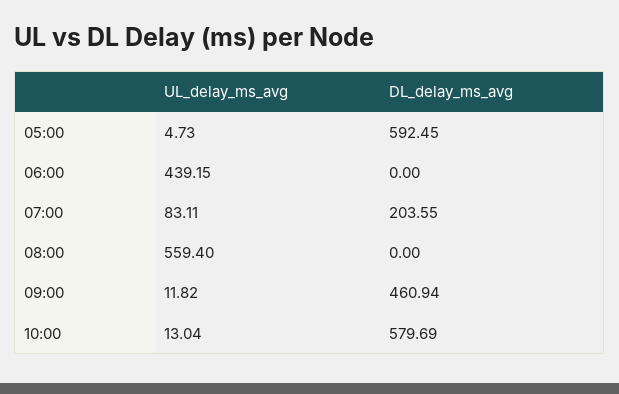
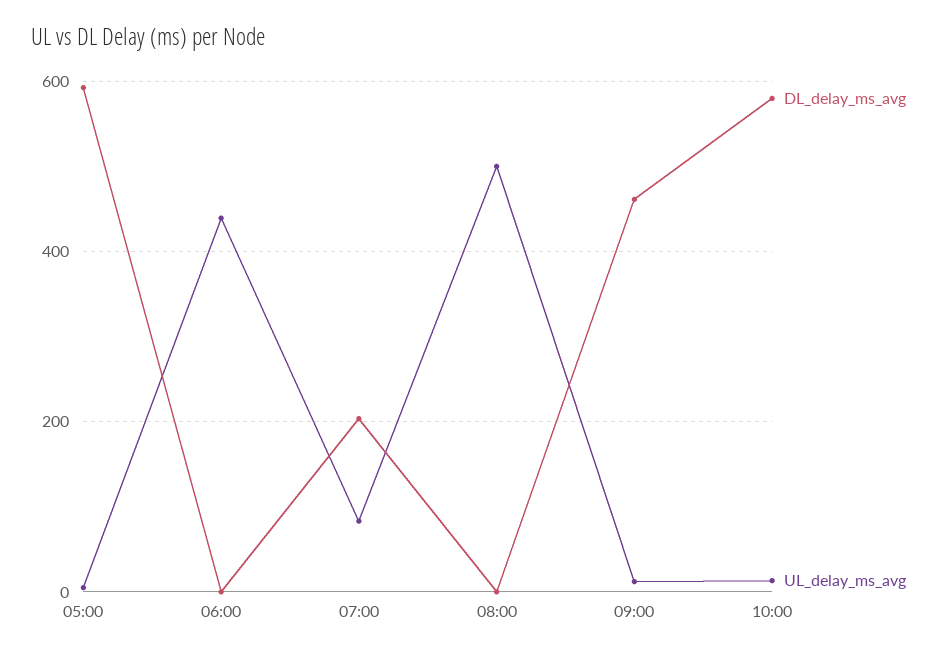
UL_delay_ms_avg, 08:00: 559.4 -> 500

